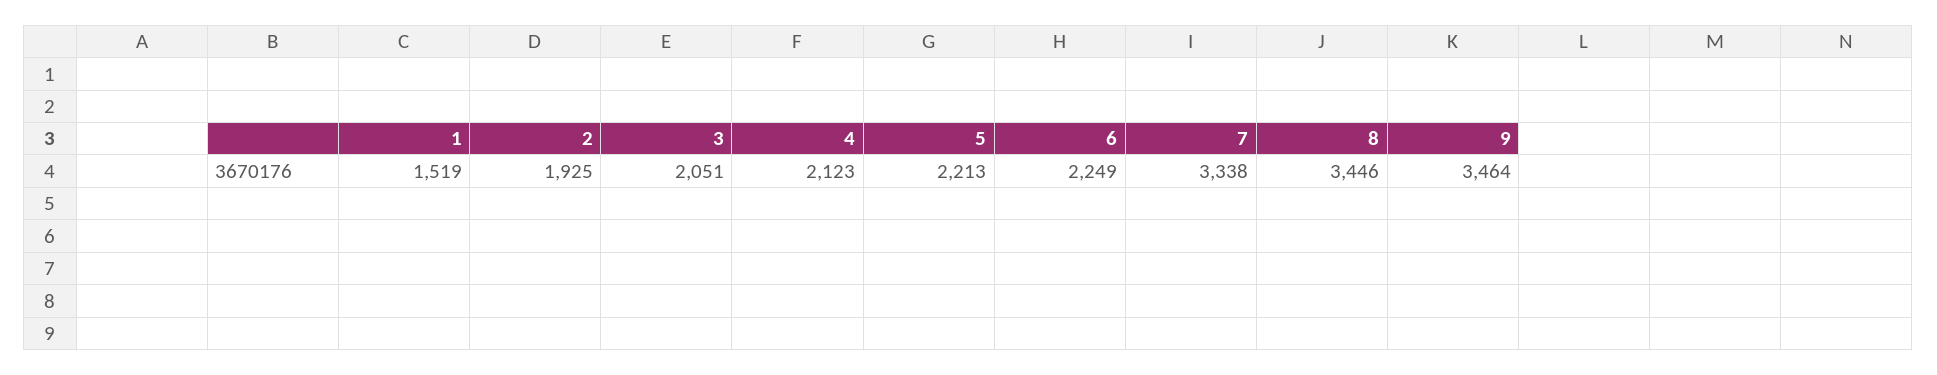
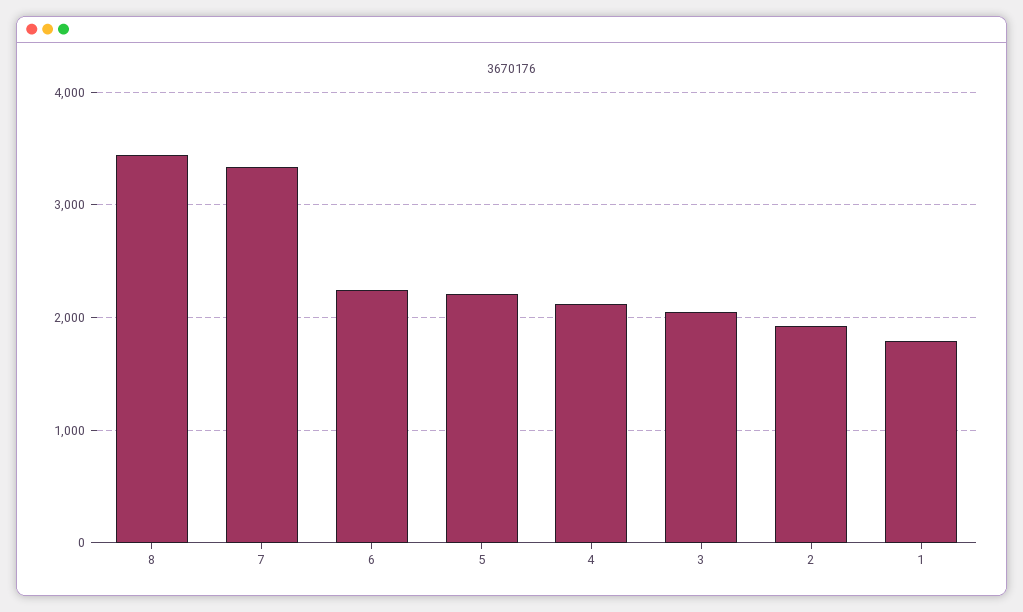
1: 1519 -> 1800
9: 3464 -> none

